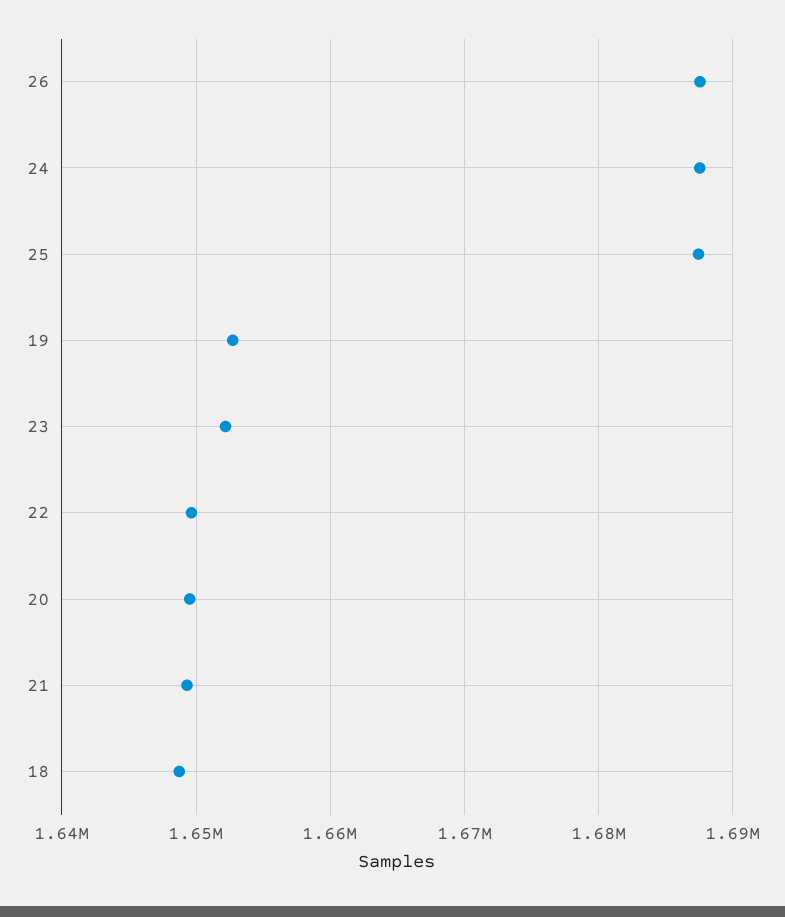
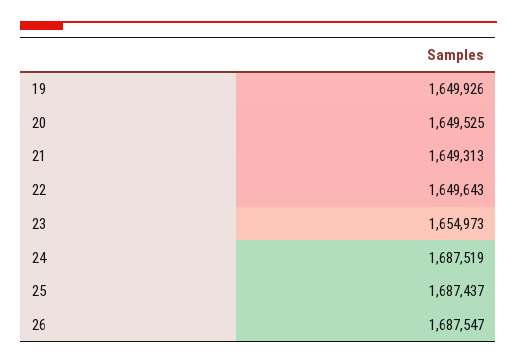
19: 1653000 -> 1649926
23: 1652000 -> 1654973
18: 1649000 -> none

